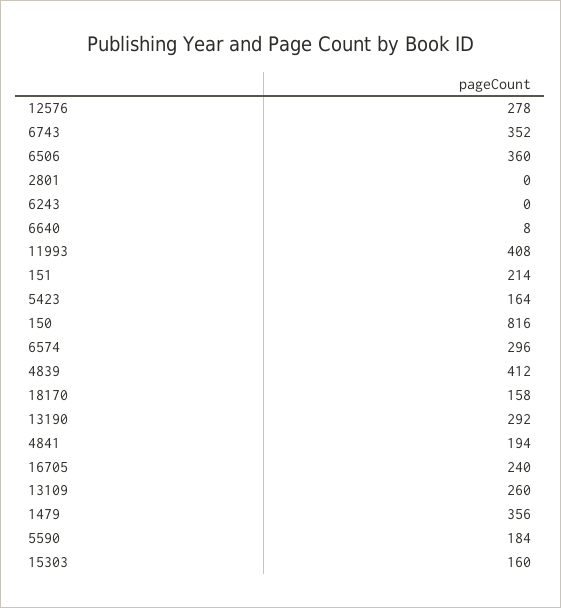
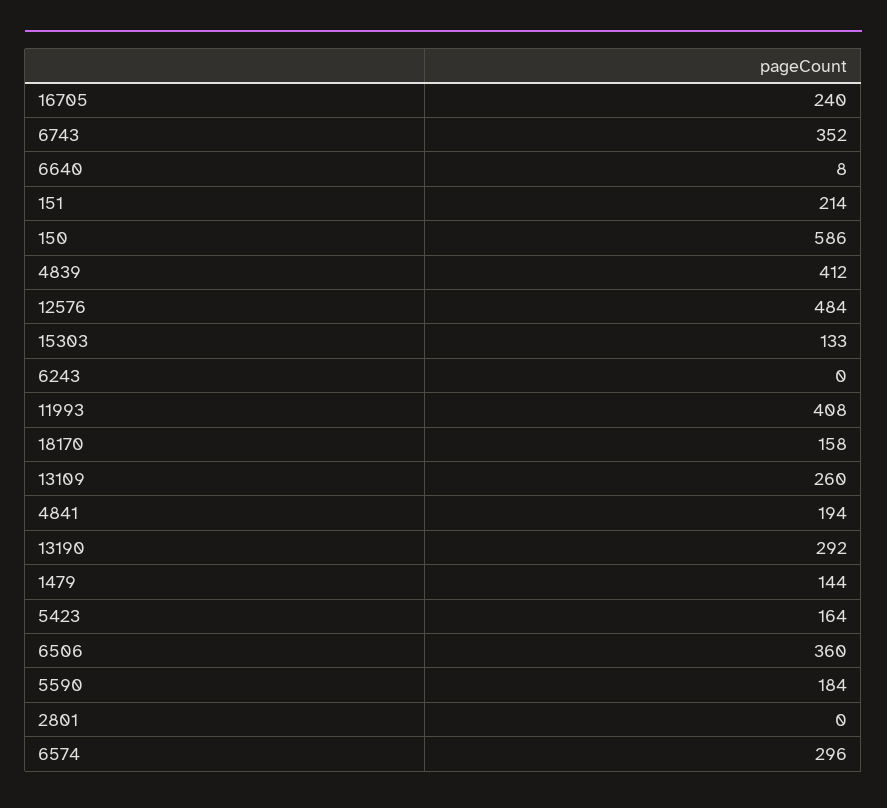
12576: 278 -> 484
150: 816 -> 586
1479: 356 -> 144
15303: 160 -> 133

